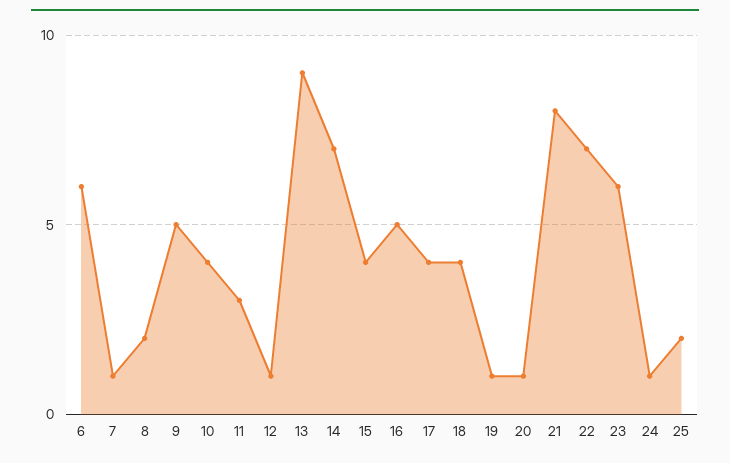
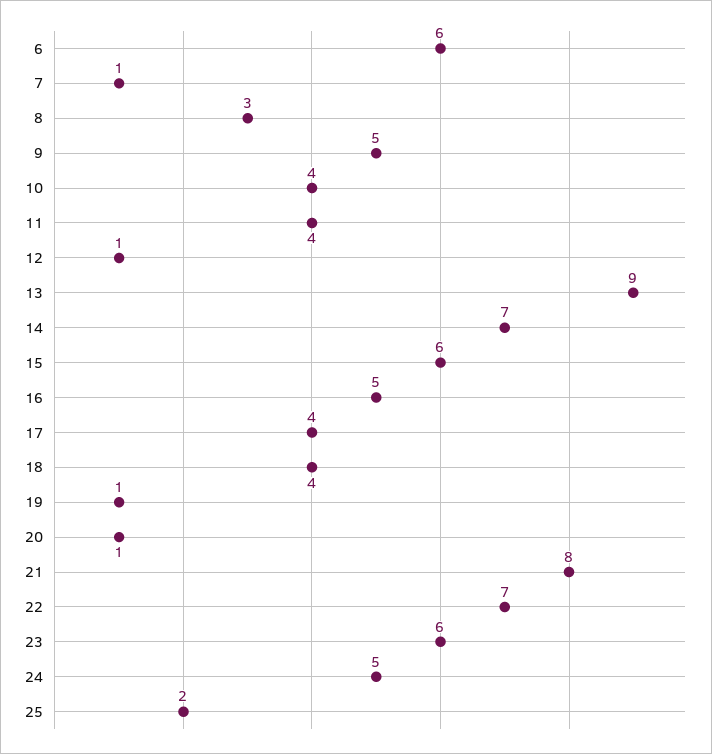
8: 2 -> 3
11: 3 -> 4
15: 4 -> 6
24: 1 -> 5

